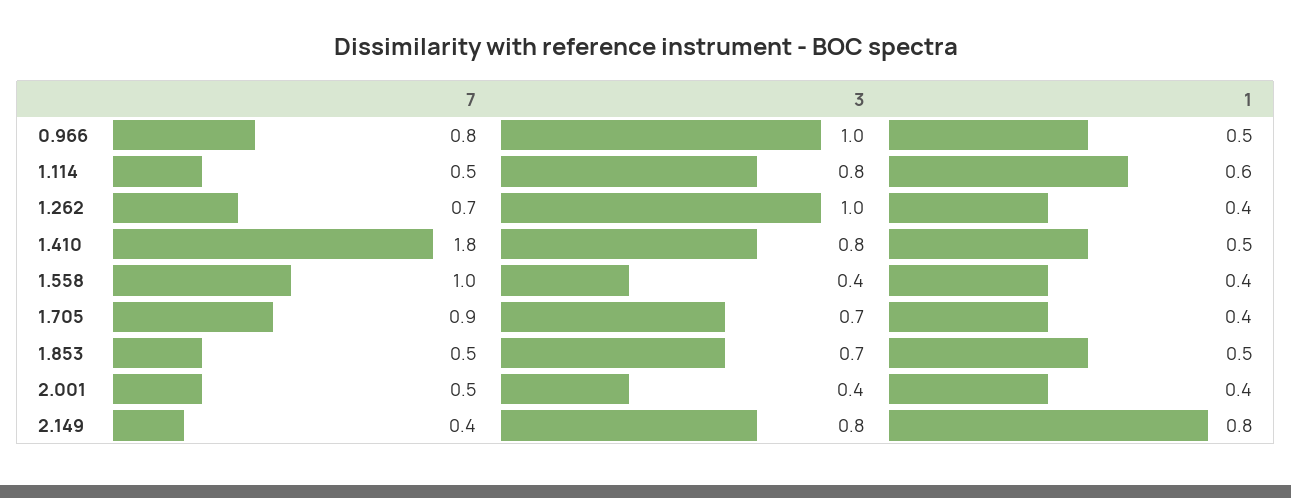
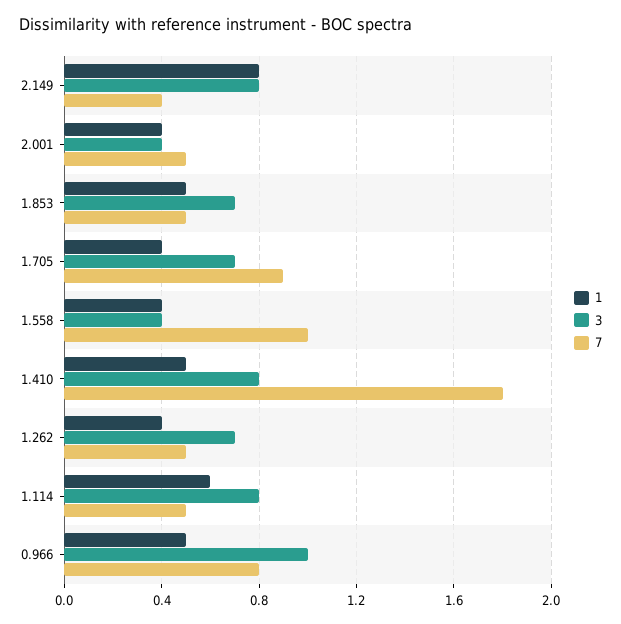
7, 1.262: 0.7 -> 0.5
3, 1.262: 1 -> 0.7

